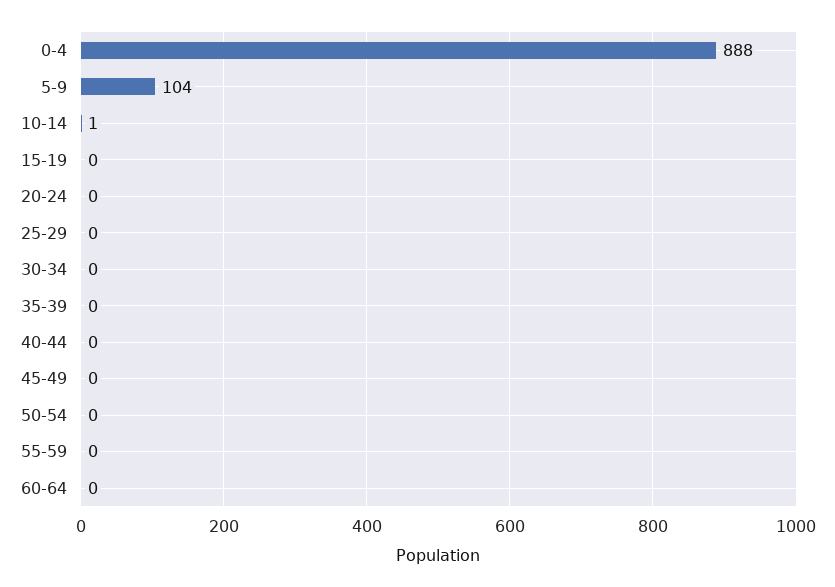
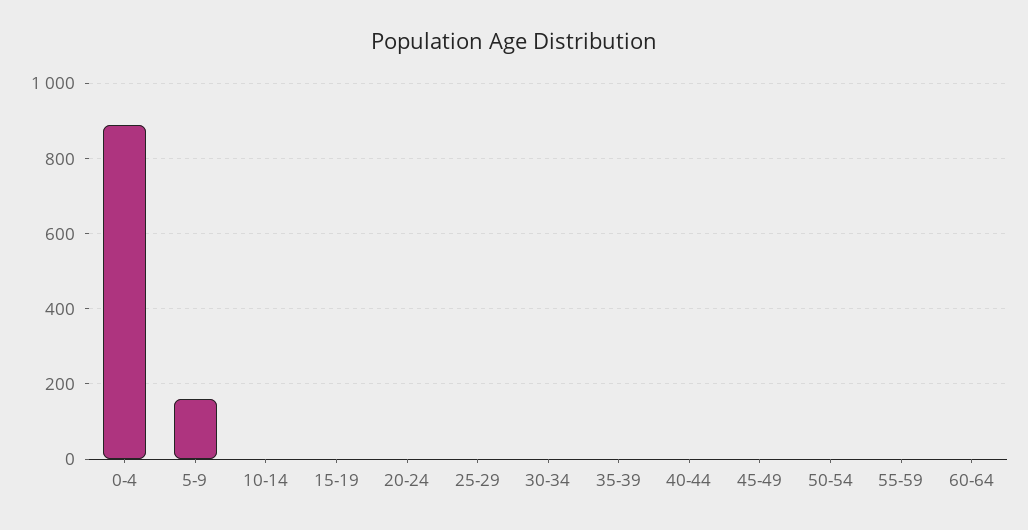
5-9: 104 -> 160

